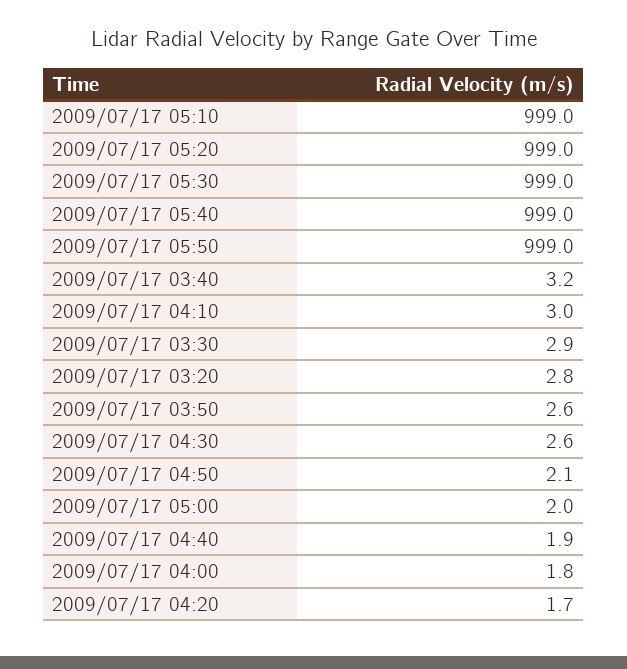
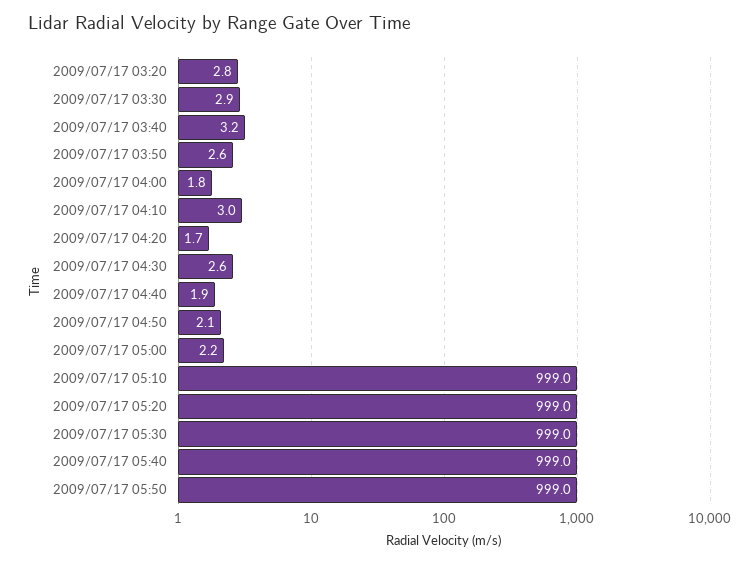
2009/07/17 05:00: 2 -> 2.2

